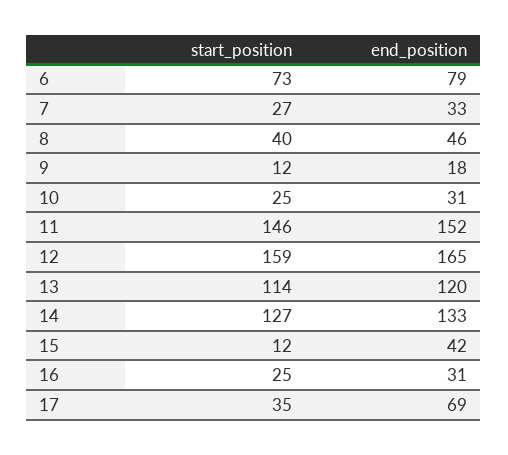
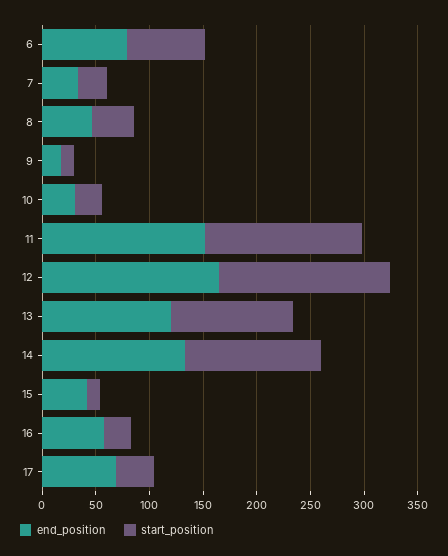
end_position, 16: 31 -> 60

